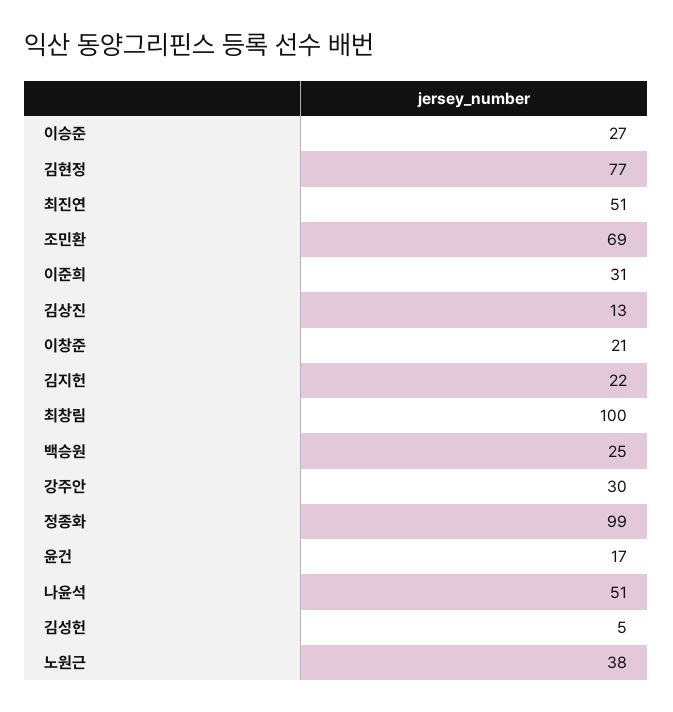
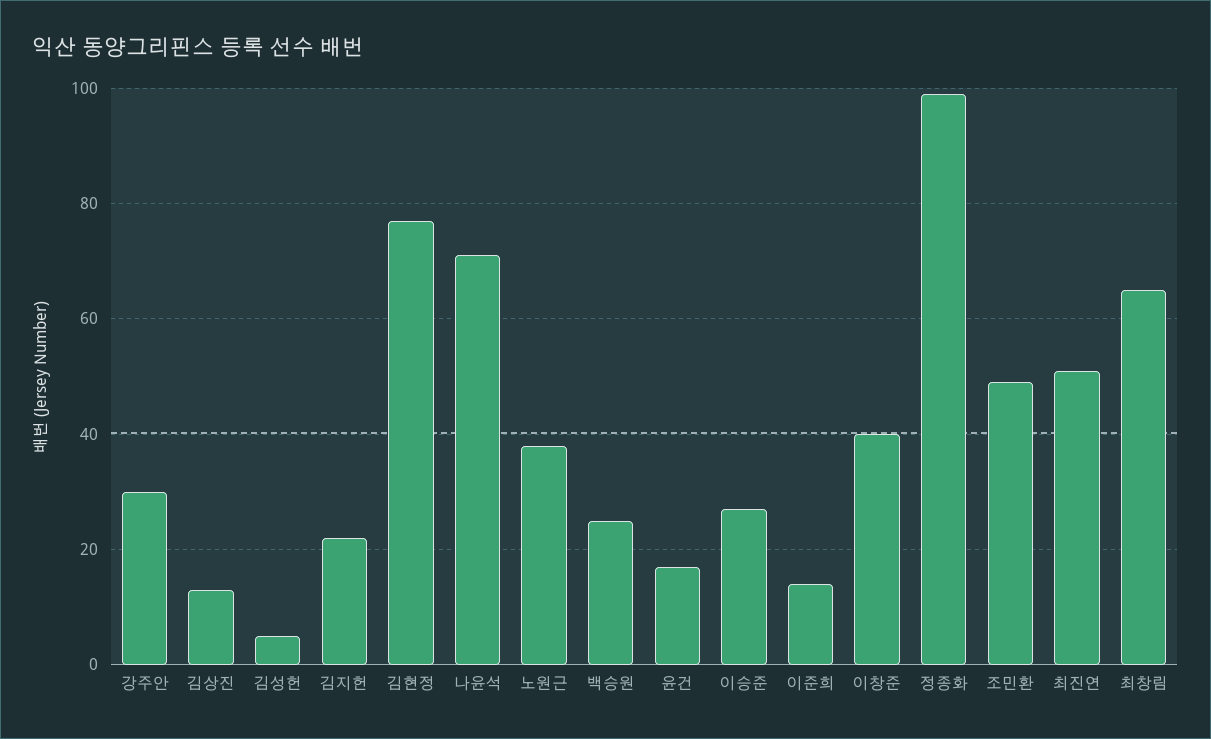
조민환: 69 -> 50
이준희: 31 -> 15
이창준: 21 -> 40
최창림: 100 -> 65
나윤석: 51 -> 70

